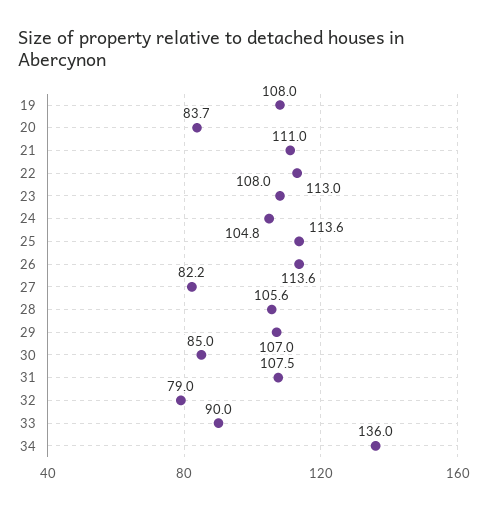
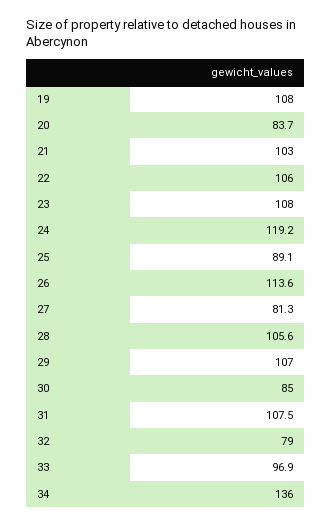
21: 111 -> 103
22: 113 -> 106
24: 104.8 -> 119.2
25: 113.6 -> 89.1
27: 82.2 -> 81.3
33: 90 -> 96.9

